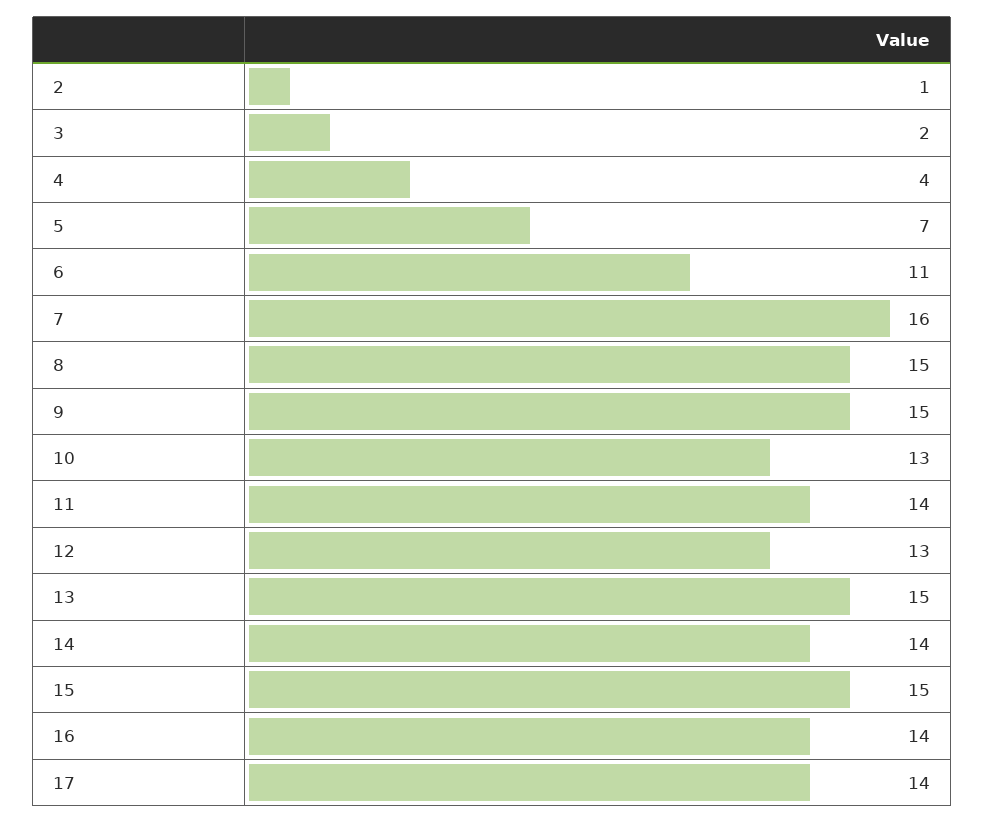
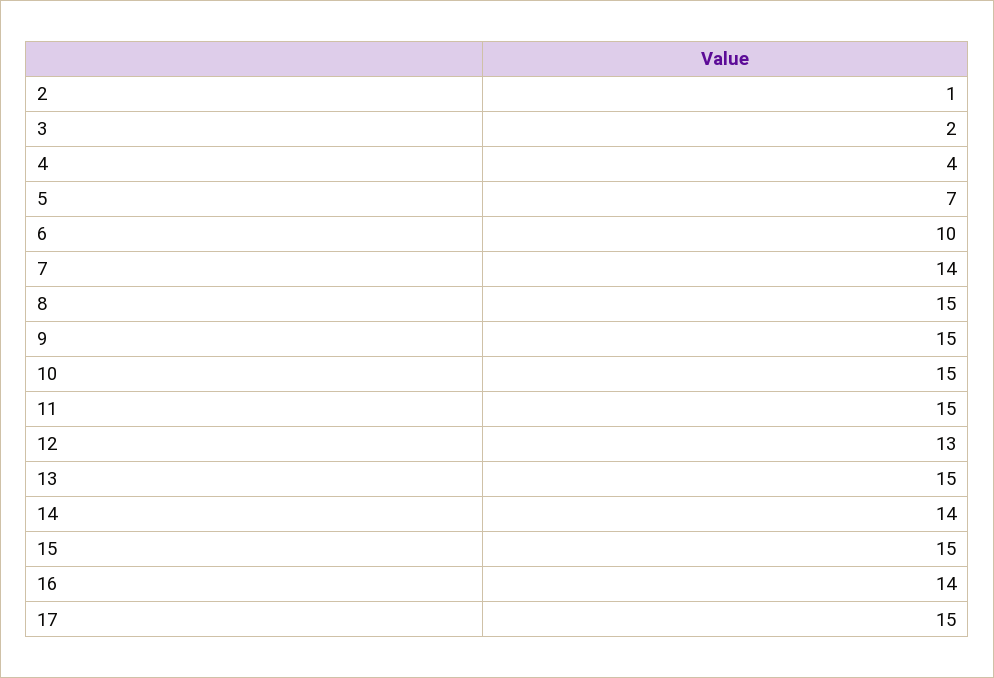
6: 11 -> 10
7: 16 -> 14
10: 13 -> 15
11: 14 -> 15
17: 14 -> 15

